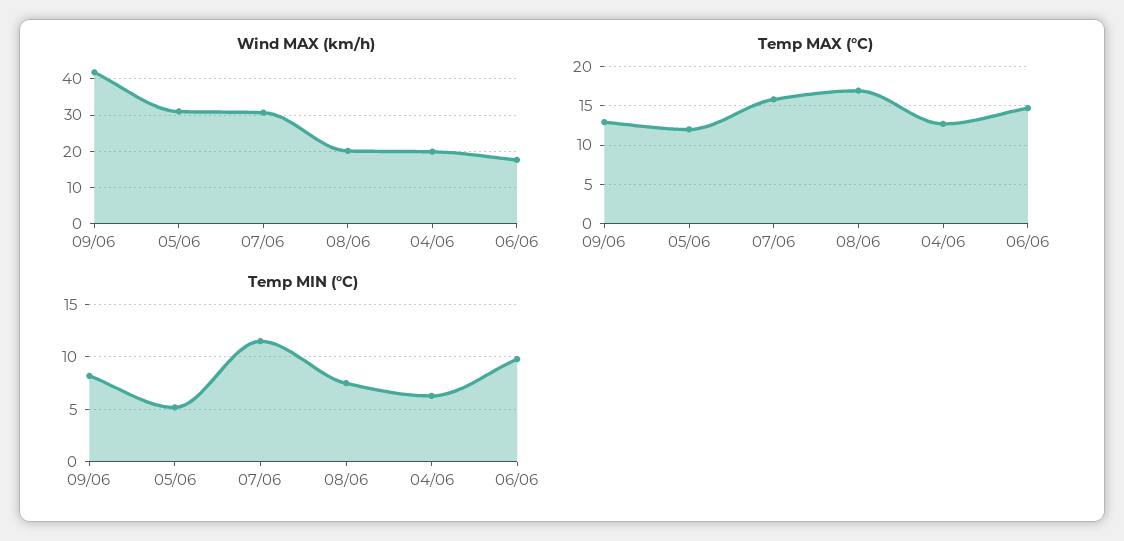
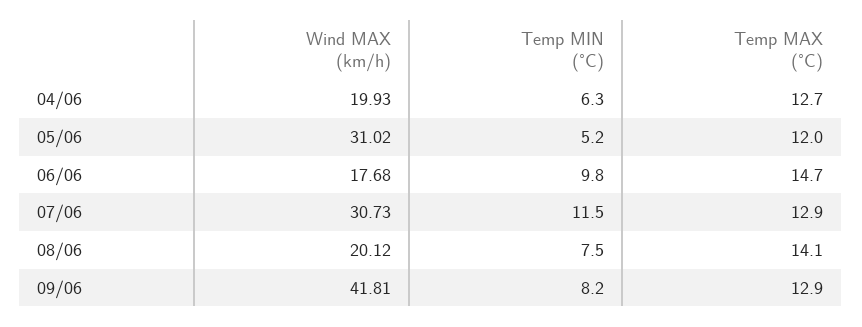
Temp MAX (°C), 07/06: 16 -> 12.9
Temp MAX (°C), 08/06: 17 -> 14.1

